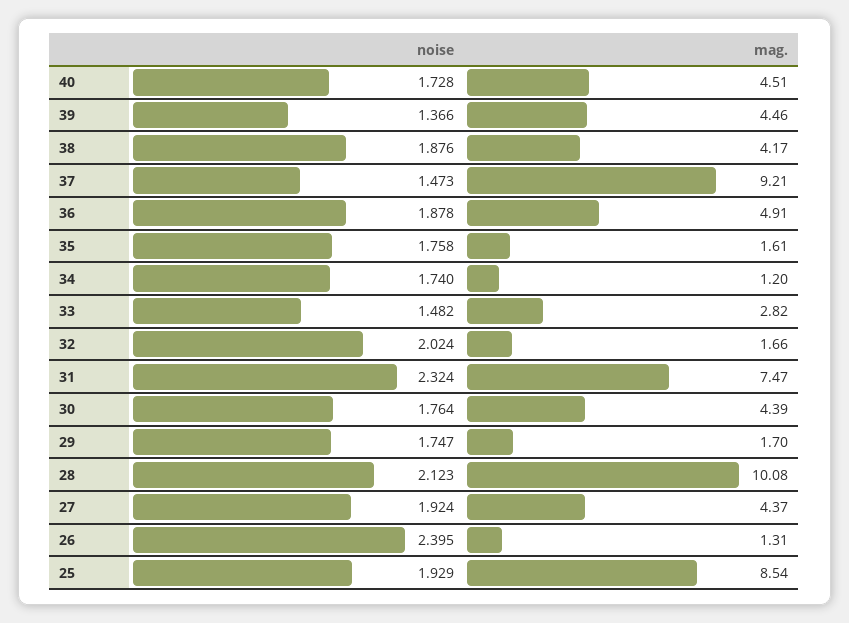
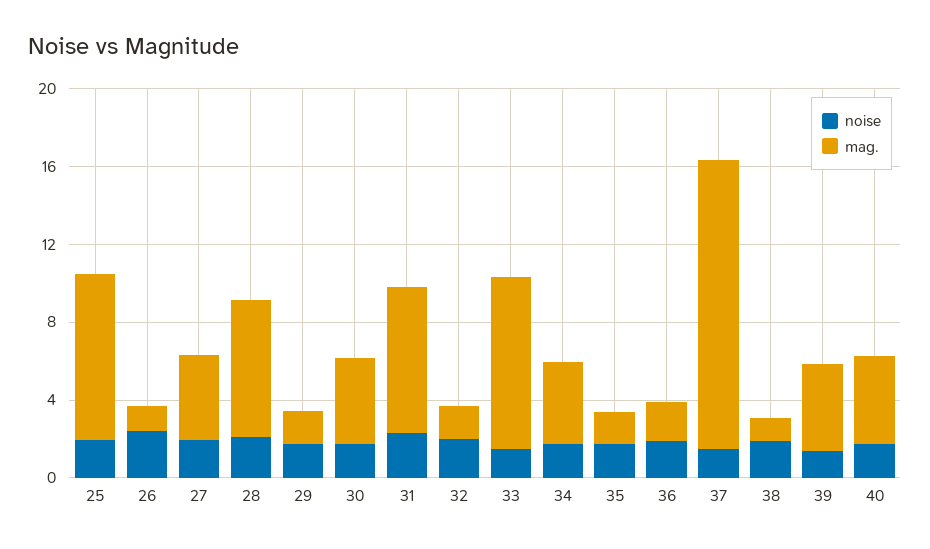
mag., 38: 4.17 -> 1
mag., 37: 9.21 -> 15
mag., 36: 4.91 -> 2
mag., 34: 1.2 -> 4
mag., 33: 2.82 -> 9
mag., 28: 10.08 -> 7

